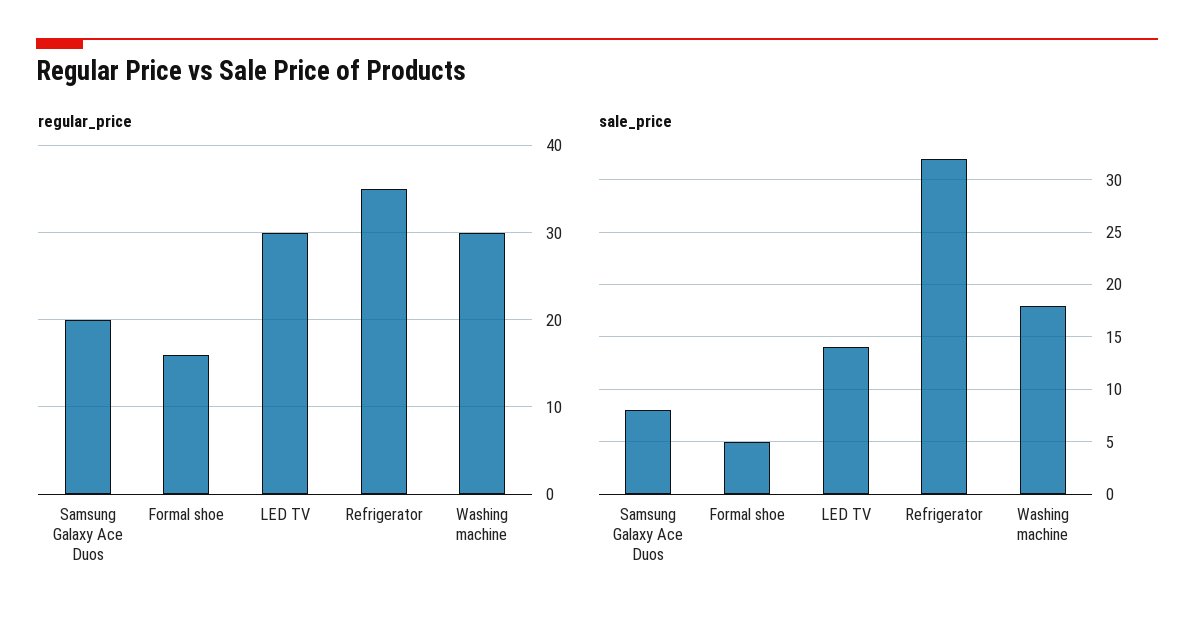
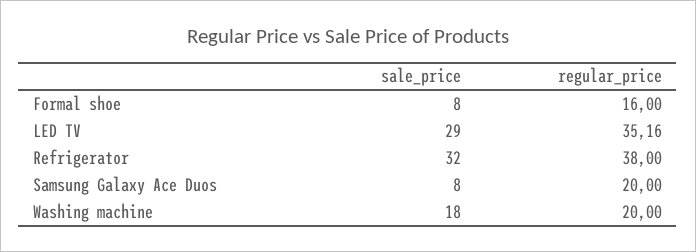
regular_price, LED TV: 30 -> 35.16
regular_price, Refrigerator: 35 -> 38
regular_price, Washing machine: 30 -> 20
sale_price, Formal shoe: 5 -> 8
sale_price, LED TV: 14 -> 29

